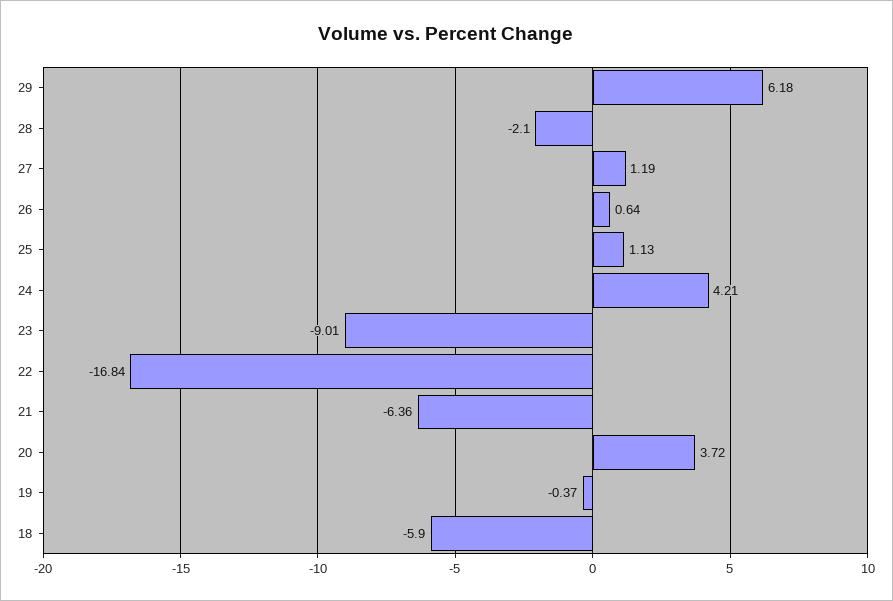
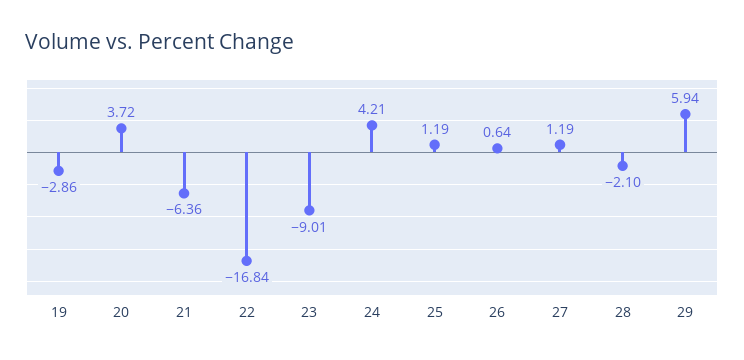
29: 6.18 -> 5.94
25: 1.13 -> 1.19
19: -0.37 -> -2.86
18: -5.9 -> none

